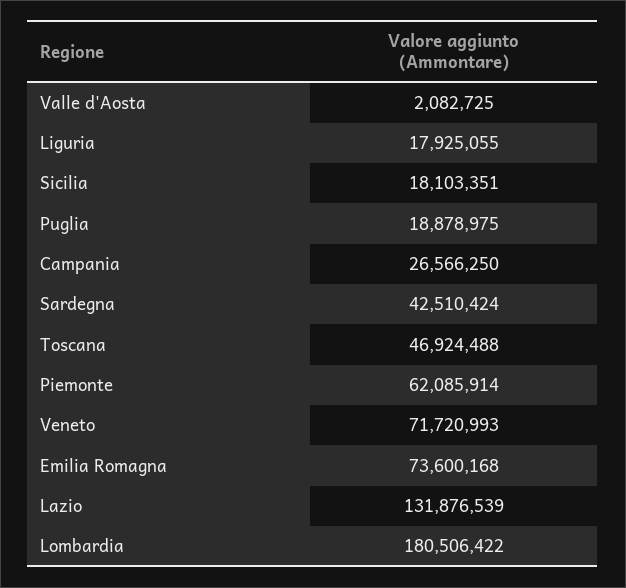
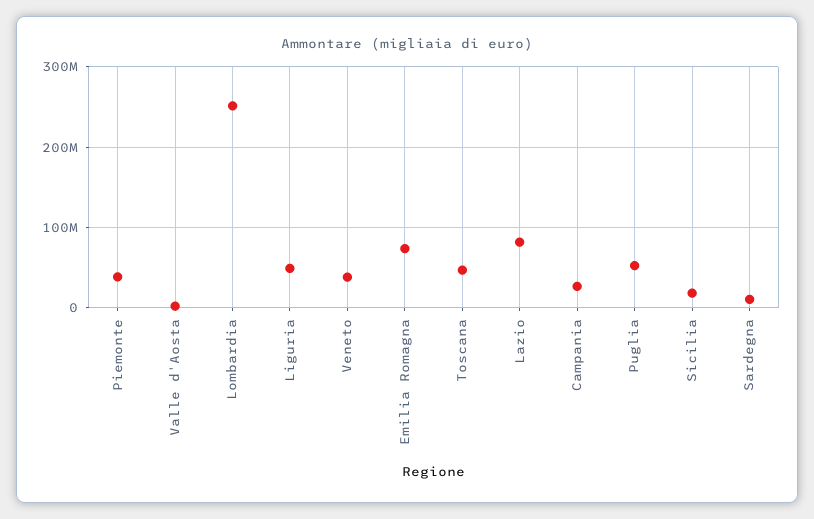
Liguria: 17925055 -> 50000000
Puglia: 18878975 -> 50000000
Sardegna: 42510424 -> 10000000
Piemonte: 62085914 -> 40000000
Veneto: 71720993 -> 40000000
Lazio: 131876539 -> 80000000
Lombardia: 180506422 -> 250000000

